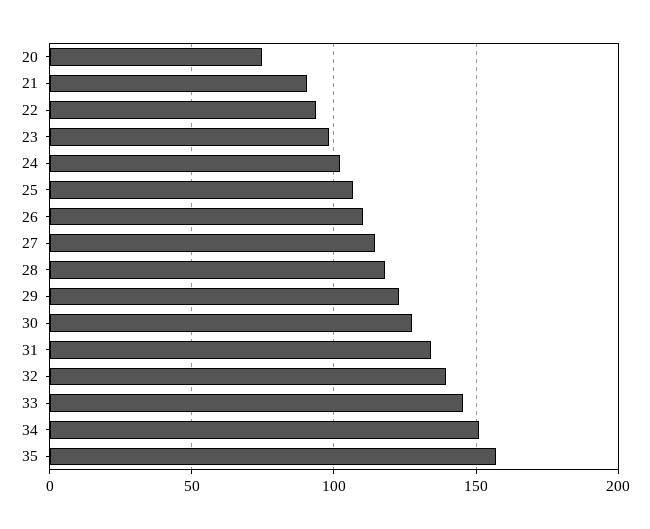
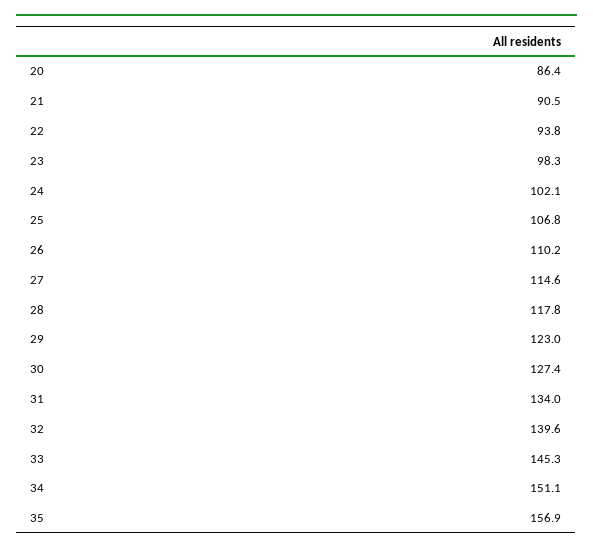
20: 75 -> 86.4

